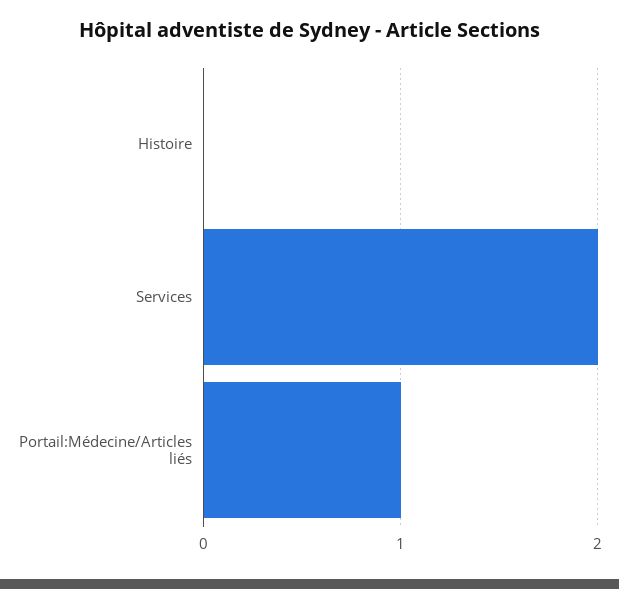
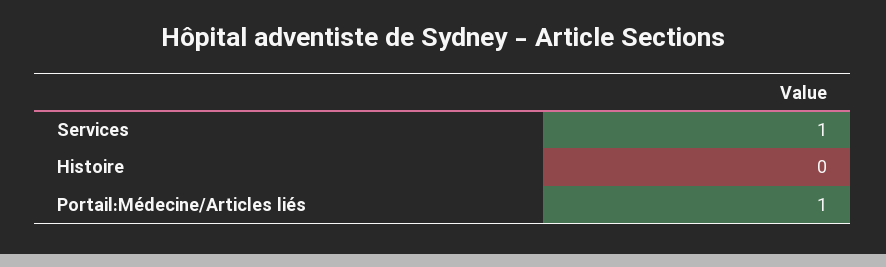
Services: 2 -> 1

